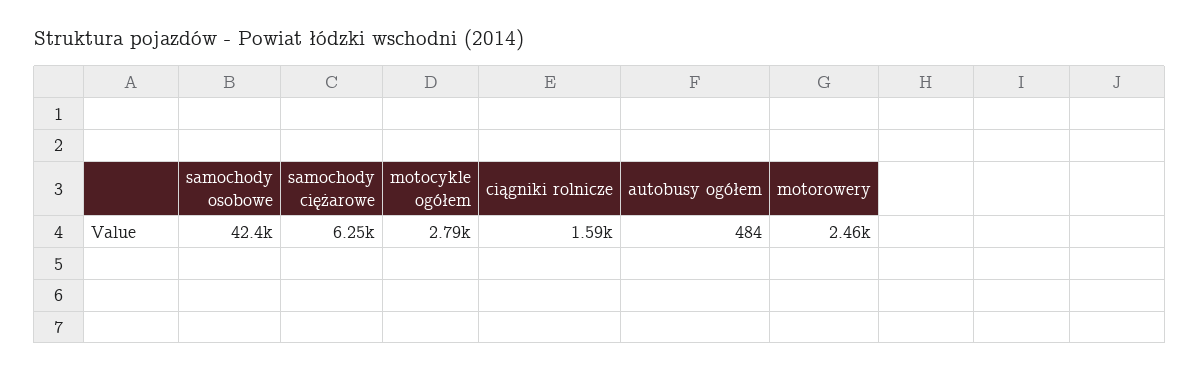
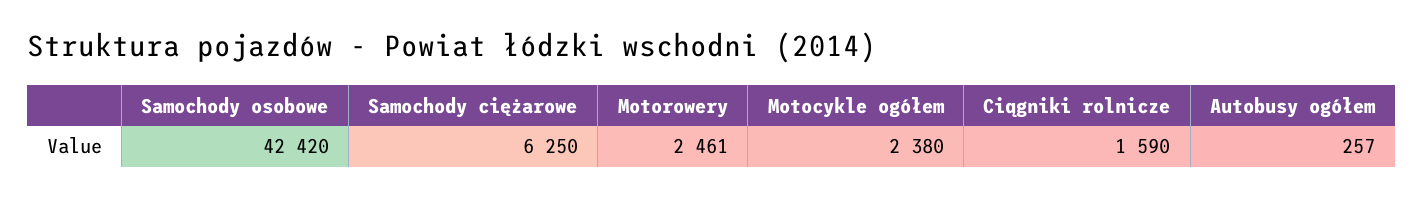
motocykle ogółem: 2790 -> 2380
autobusy ogółem: 484 -> 257

